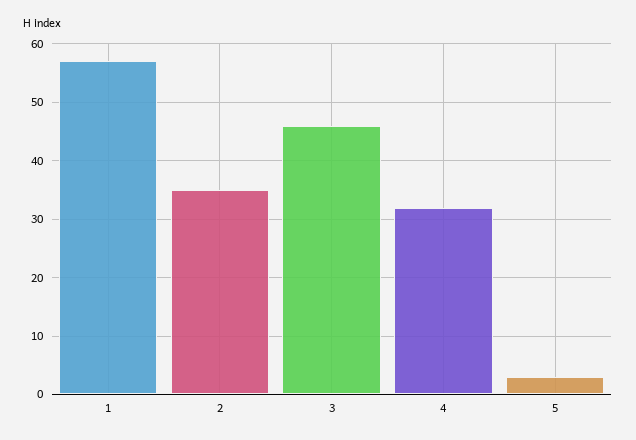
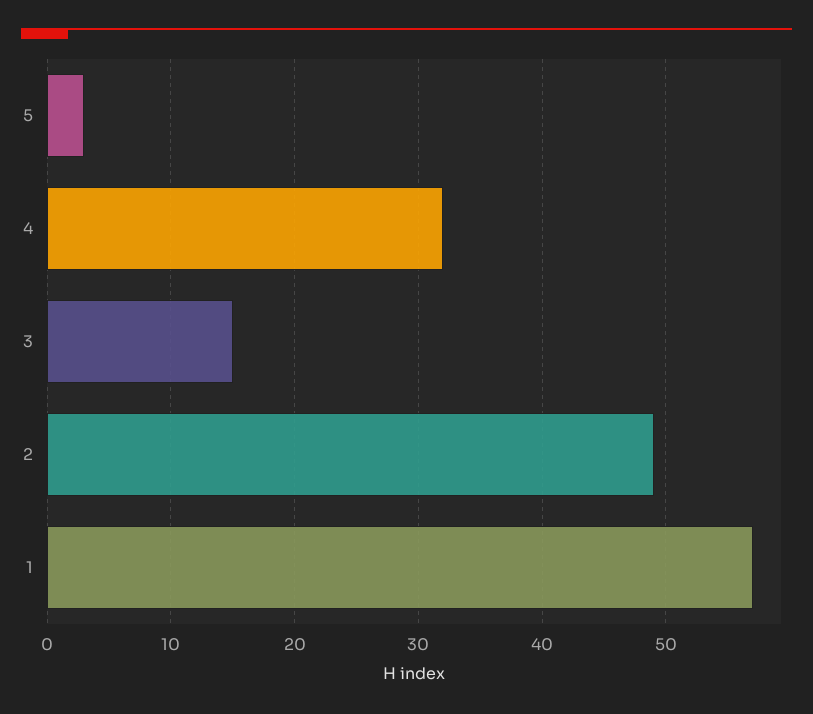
2: 35 -> 49
3: 45 -> 15

